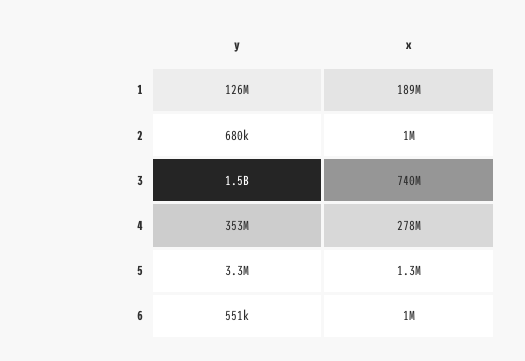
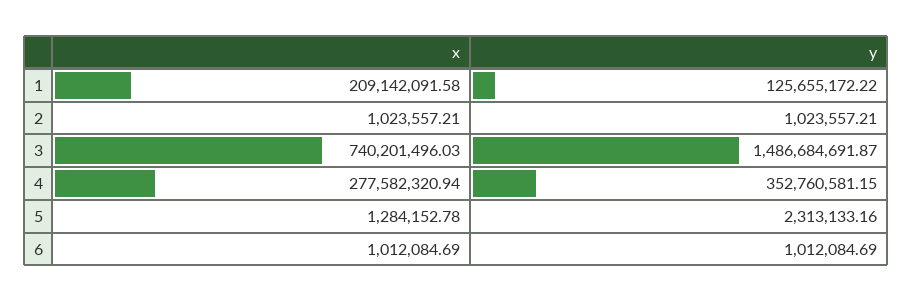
x, 1: 189000000 -> 209142091.58
y, 2: 680000 -> 1023557.21
y, 5: 3300000 -> 2313133.16
y, 6: 551000 -> 1012084.69

